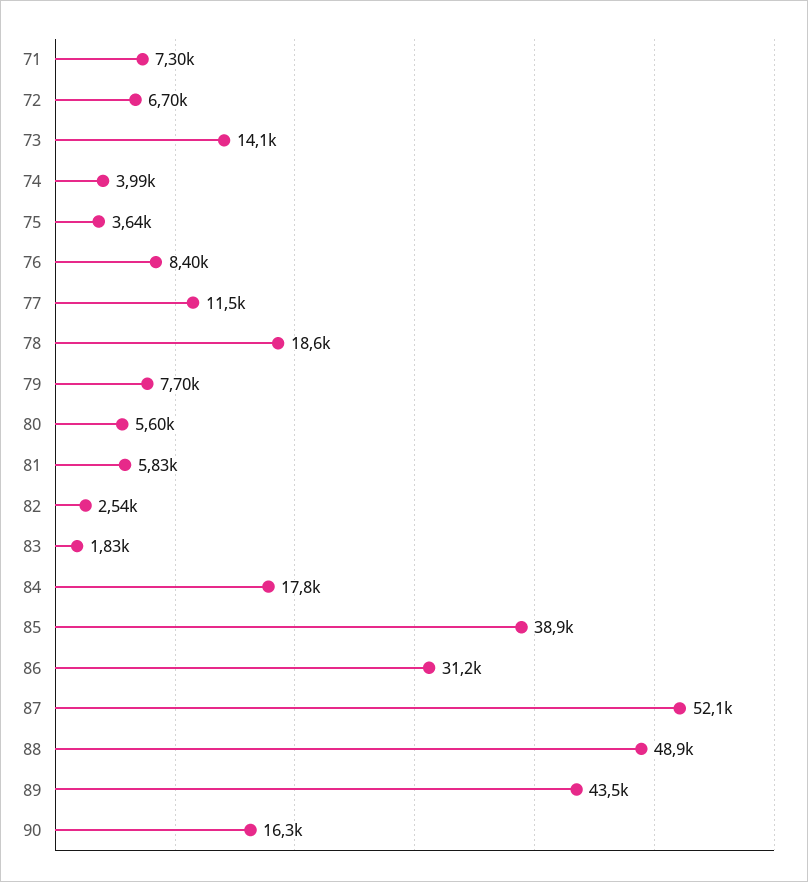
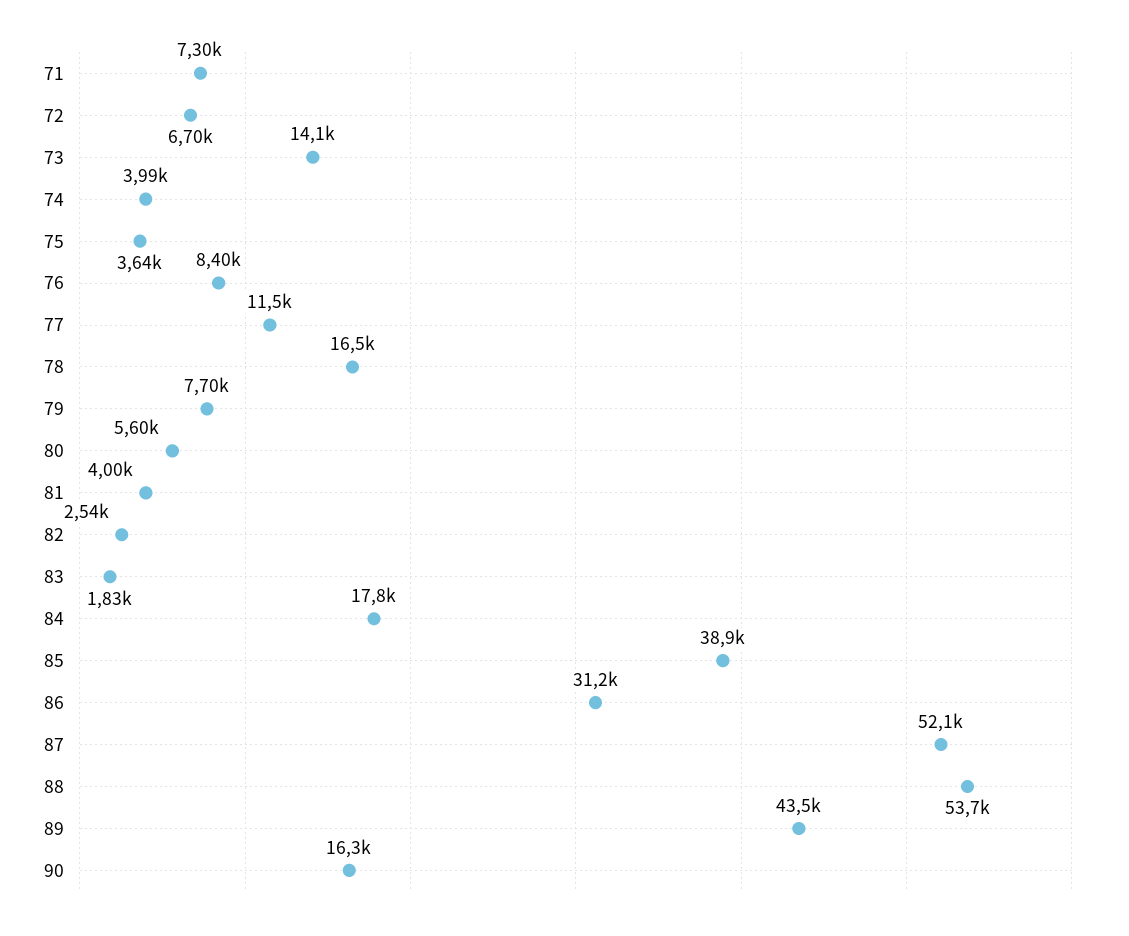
78: 18600 -> 16500
81: 5830 -> 4000
88: 48900 -> 53700

